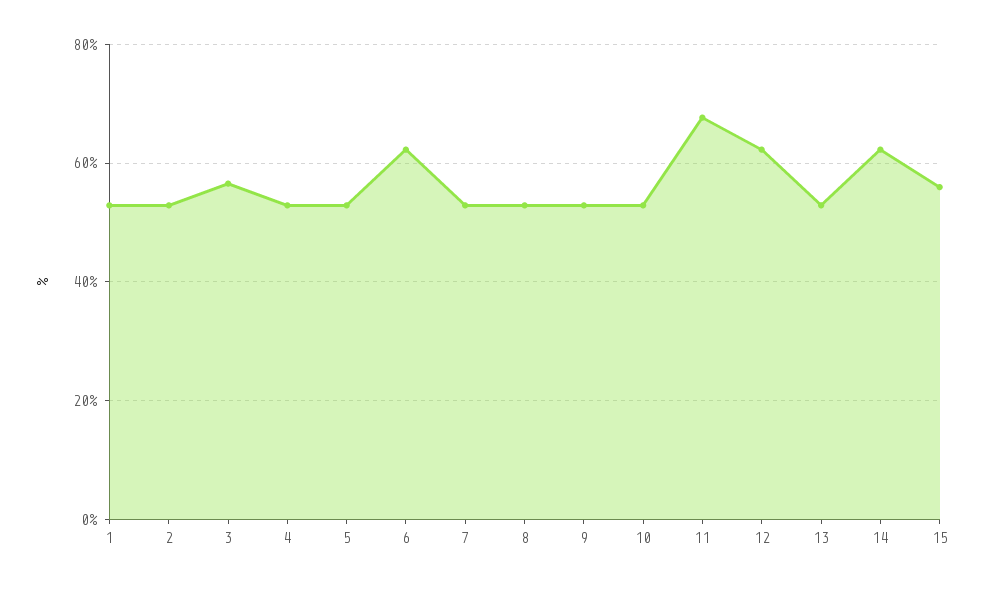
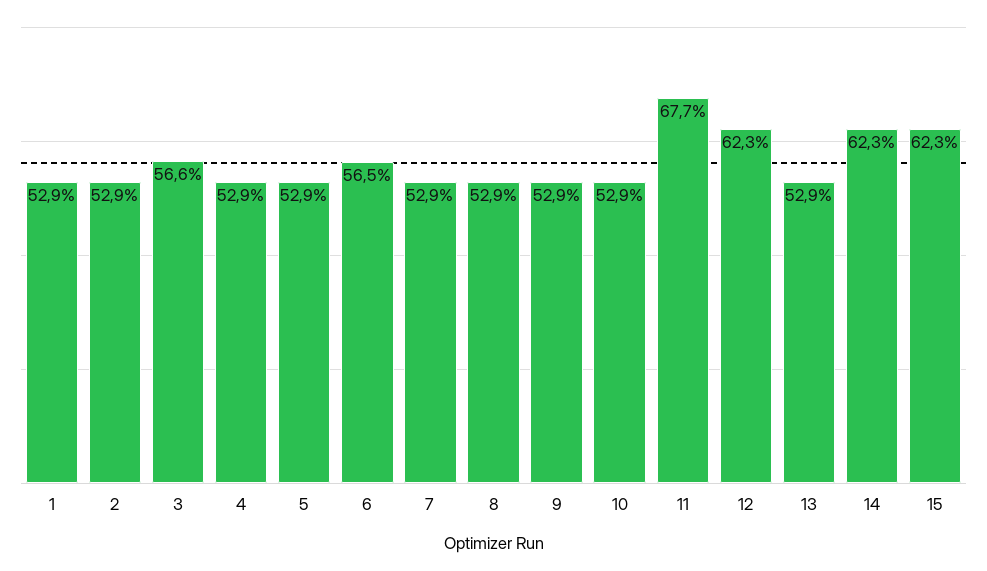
6: 62 -> 56.5
15: 56 -> 62.3

